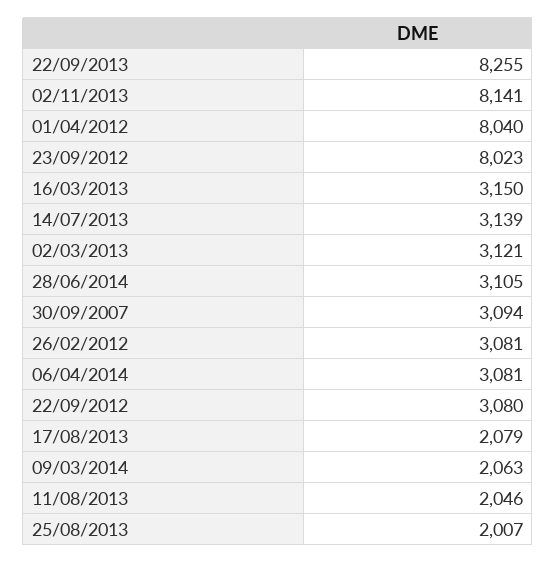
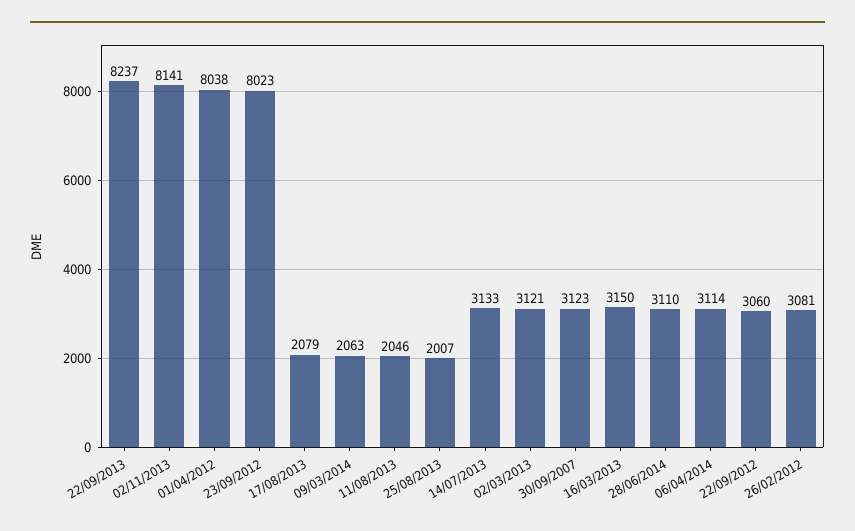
22/09/2013: 8255 -> 8237
01/04/2012: 8040 -> 8038
14/07/2013: 3139 -> 3133
28/06/2014: 3105 -> 3110
30/09/2007: 3094 -> 3123
06/04/2014: 3081 -> 3114
22/09/2012: 3080 -> 3060

